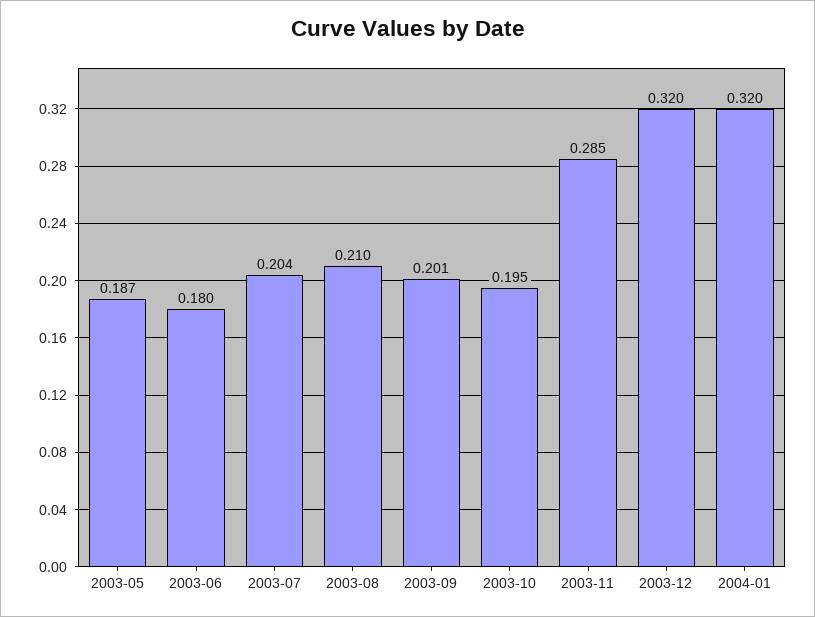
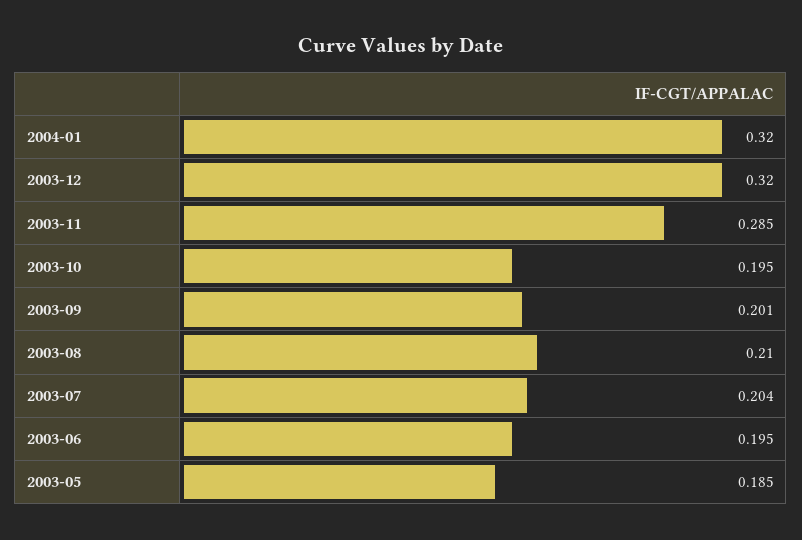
2003-05: 0.187 -> 0.185
2003-06: 0.18 -> 0.195

